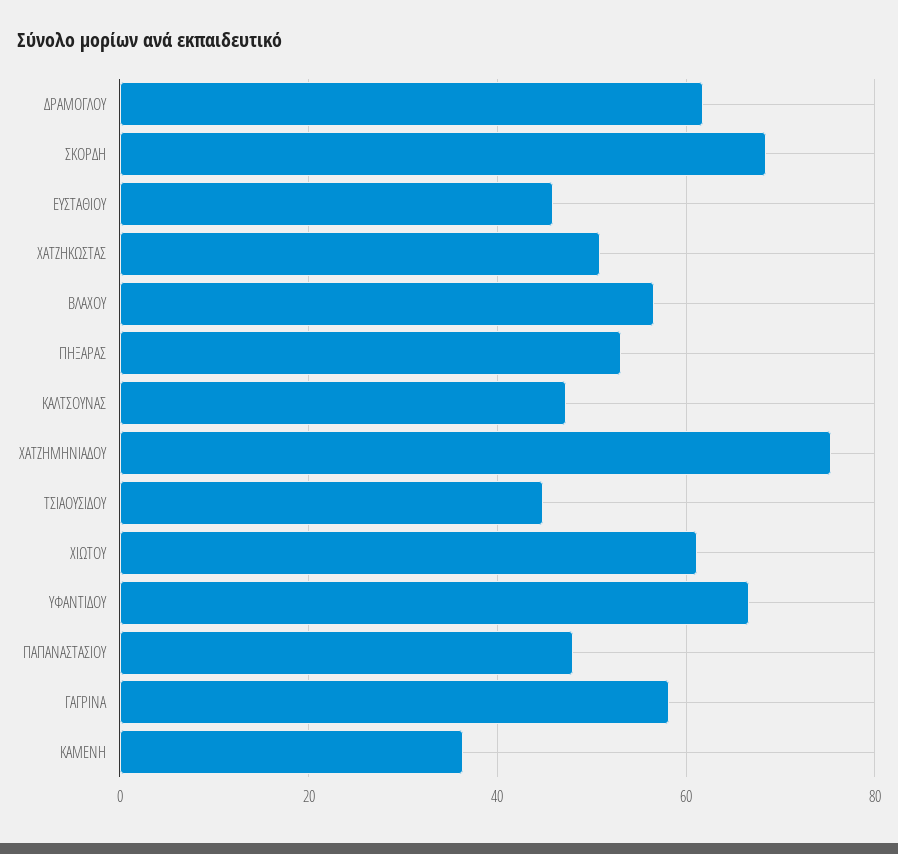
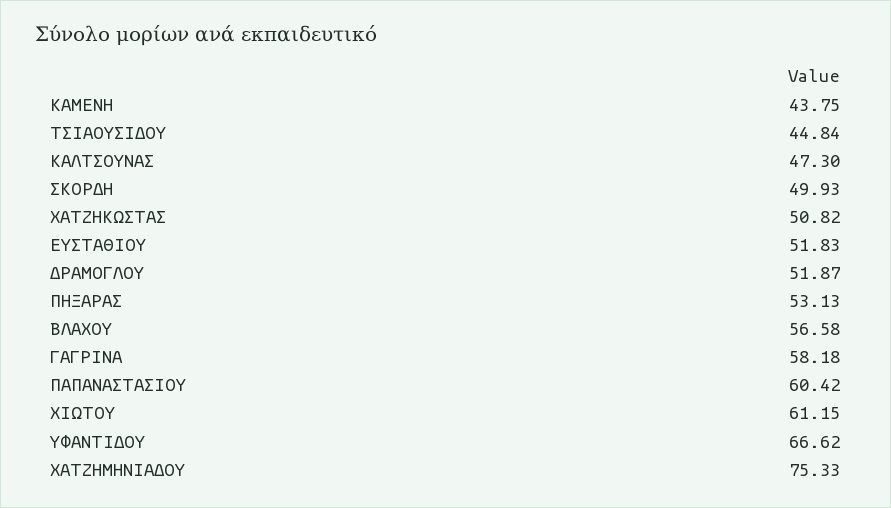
ΔΡΑΜΟΓΛΟΥ: 62 -> 51.87
ΣΚΟΡΔΗ: 68 -> 49.93
ΕΥΣΤΑΘΙΟΥ: 46 -> 51.83
ΠΑΠΑΝΑΣΤΑΣΙΟΥ: 48 -> 60.42
ΚΑΜΕΝΗ: 36 -> 43.75

